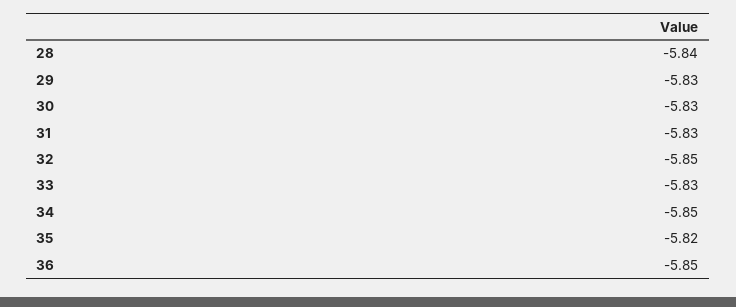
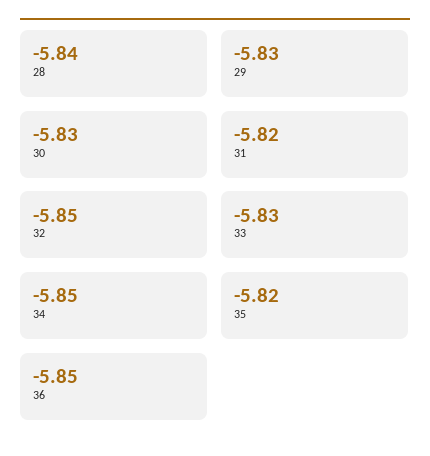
31: -5.83 -> -5.82

